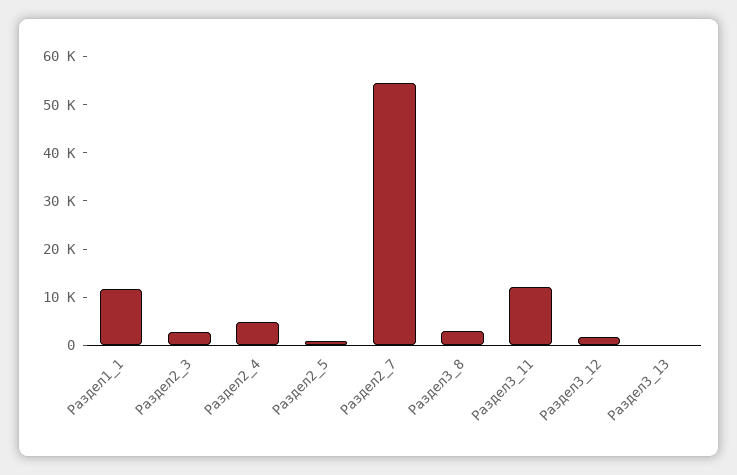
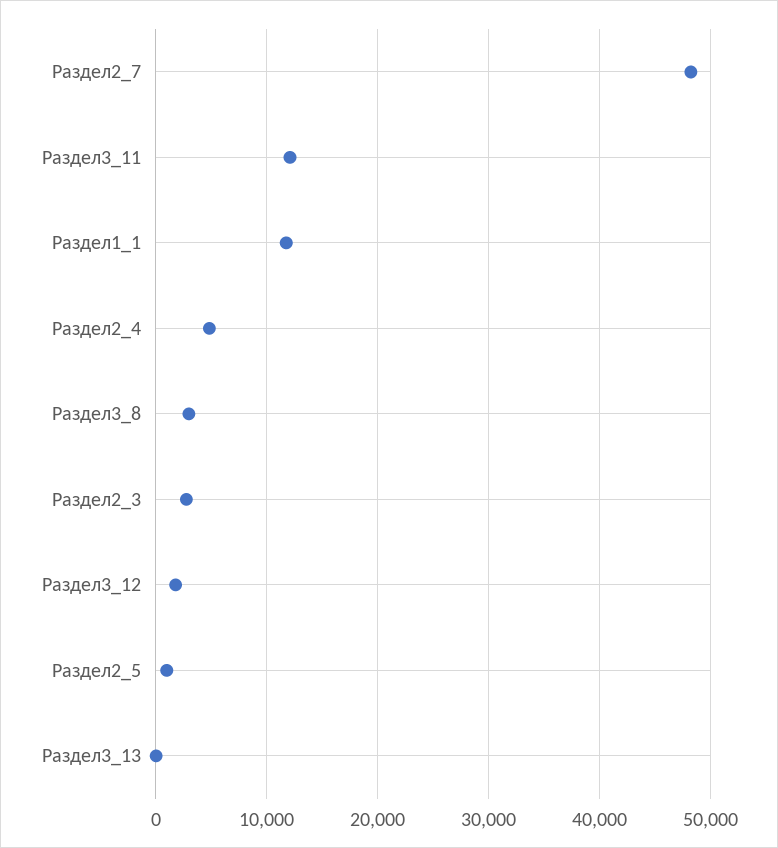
Раздел2_7: 54000 -> 48000

